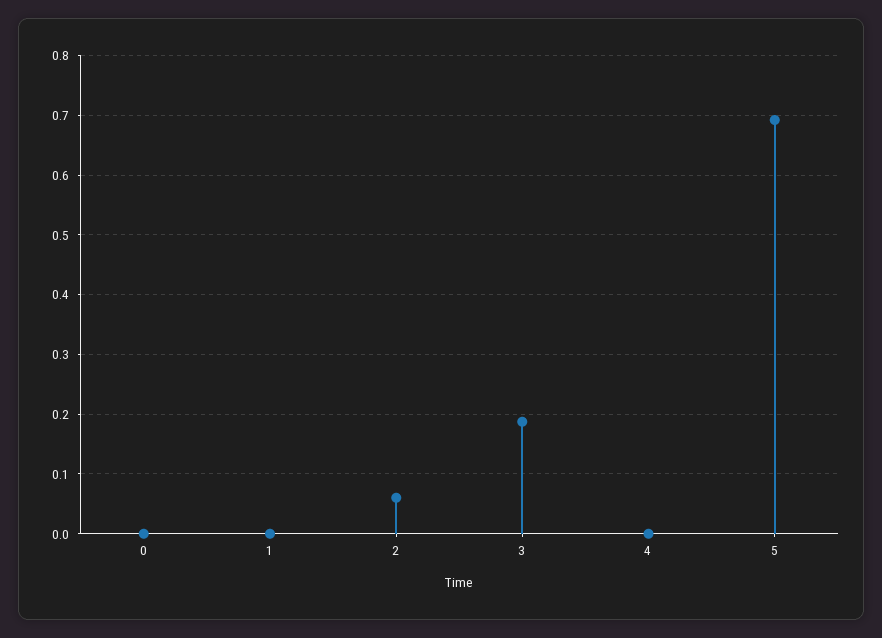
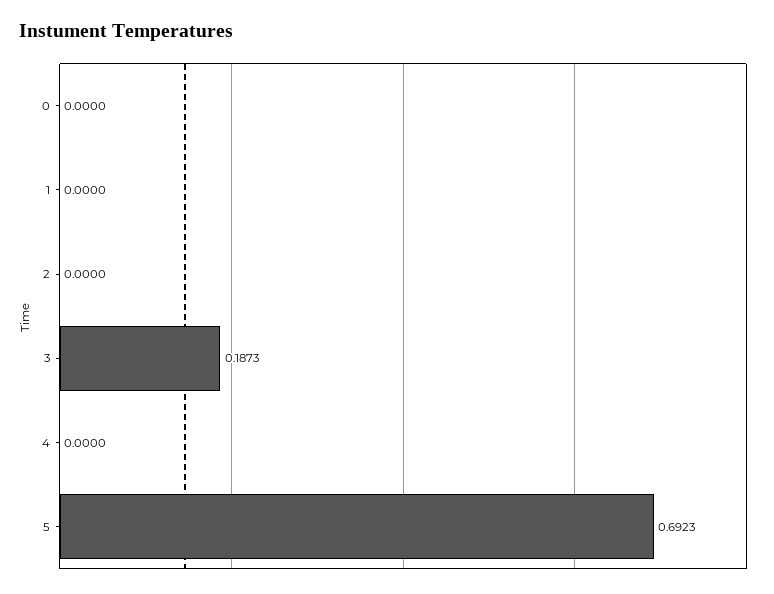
2: 0.06 -> 0

